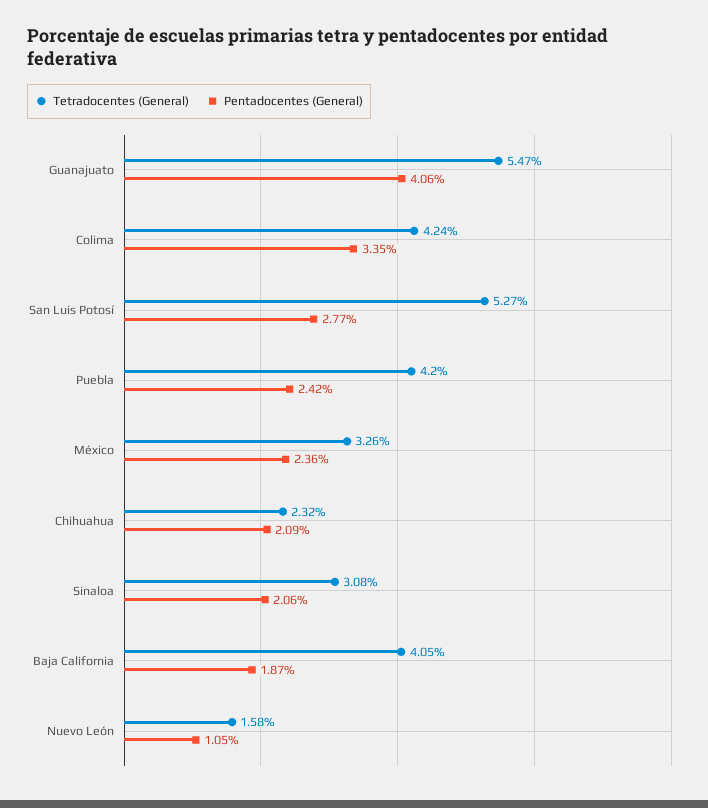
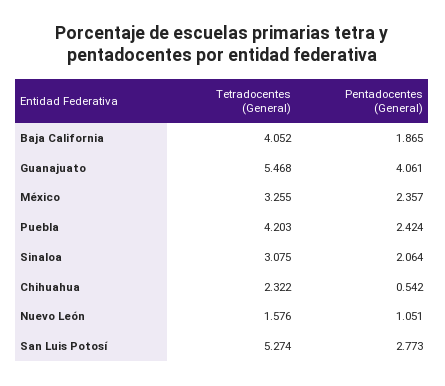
Tetradocentes (General), Colima: 4.24 -> none
Pentadocentes (General), Colima: 3.35 -> none
Pentadocentes (General), Chihuahua: 2.09 -> 0.542

